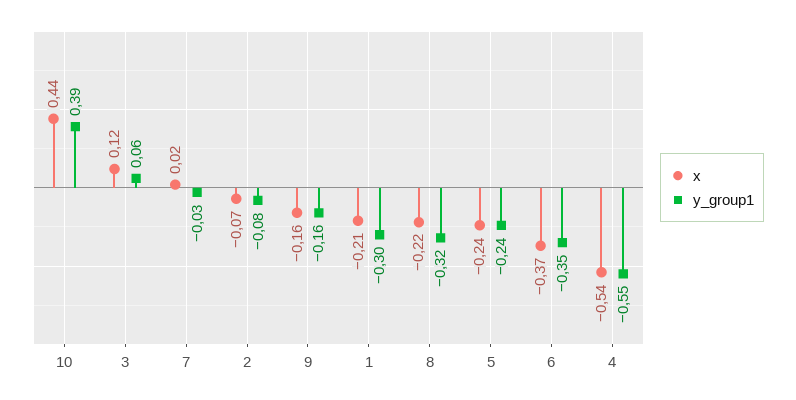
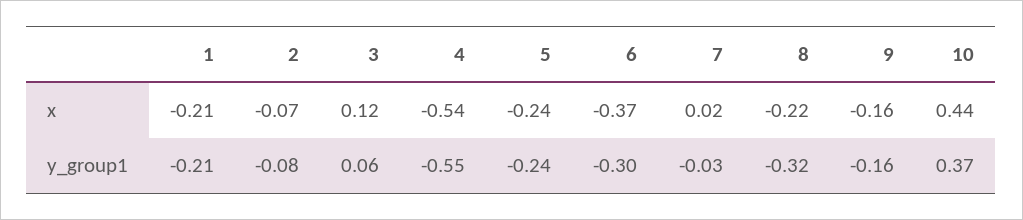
y_group1, 10: 0.39 -> 0.37
y_group1, 1: -0.3 -> -0.21
y_group1, 6: -0.35 -> -0.3

